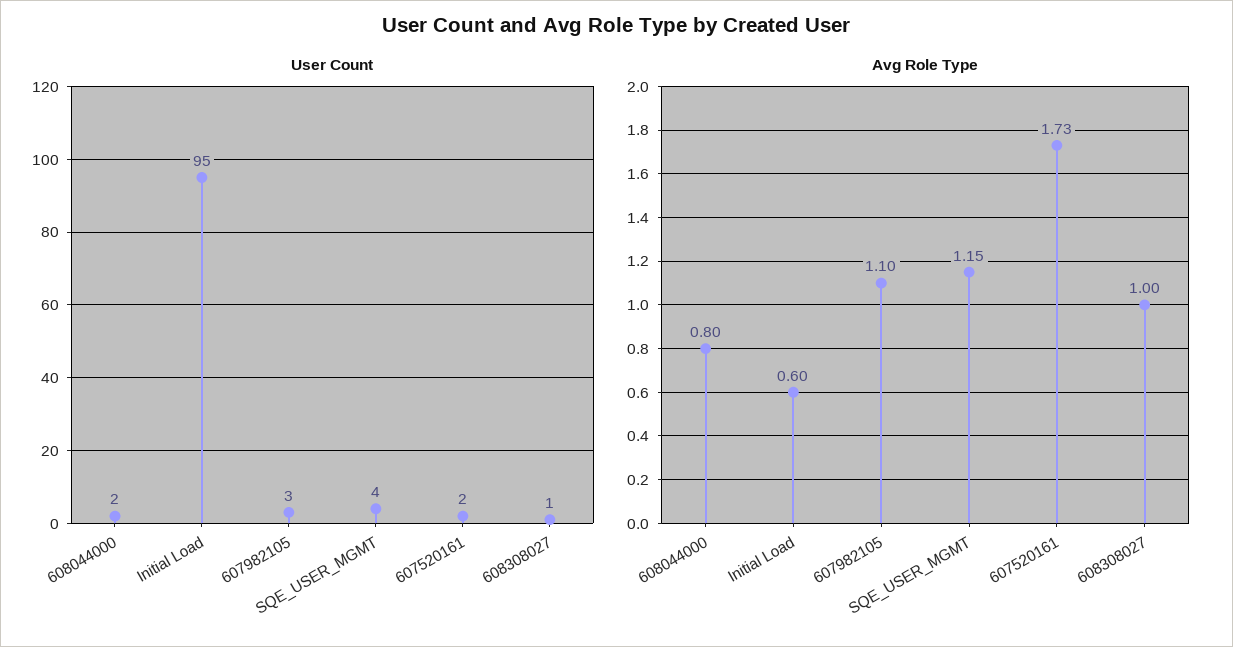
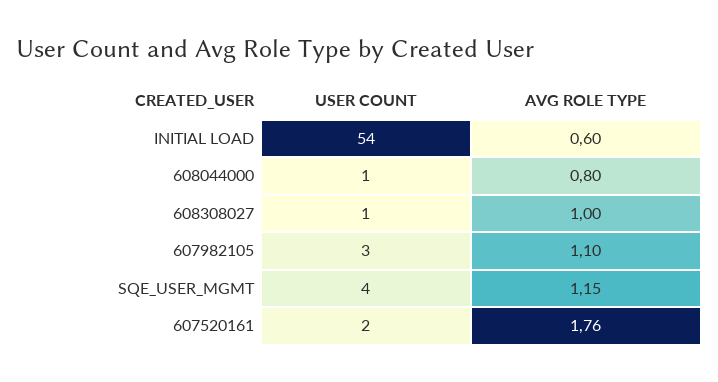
User Count, 608044000: 2 -> 1
User Count, Initial Load: 95 -> 54
Avg Role Type, 607520161: 1.73 -> 1.76

